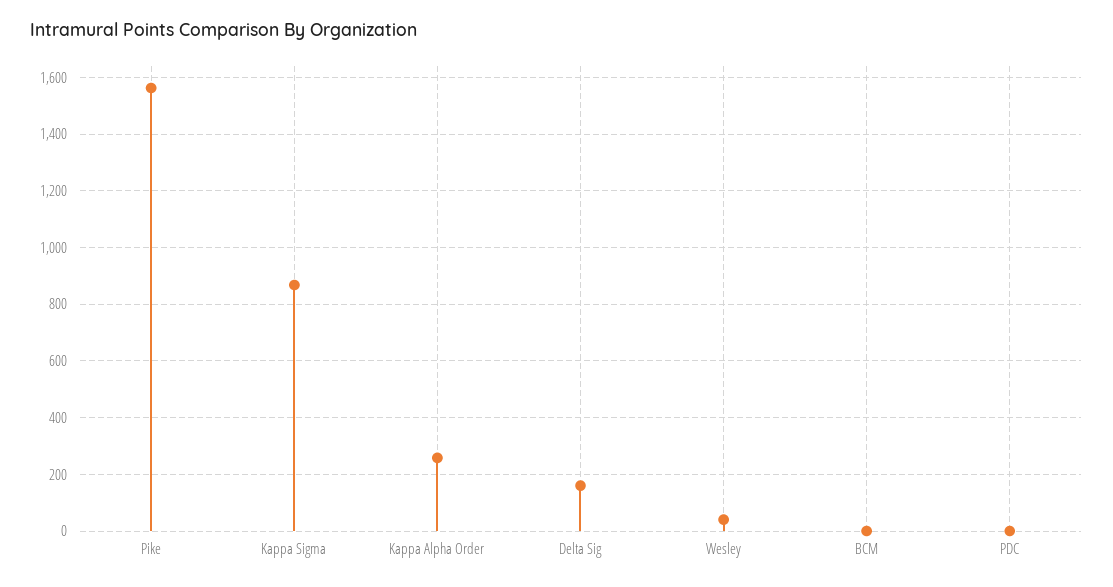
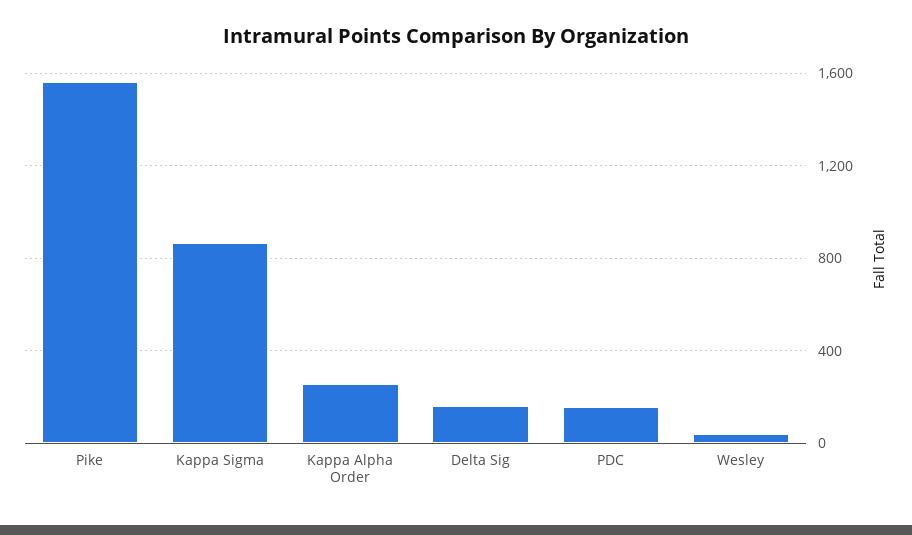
BCM: 0 -> none
PDC: 0 -> 150

